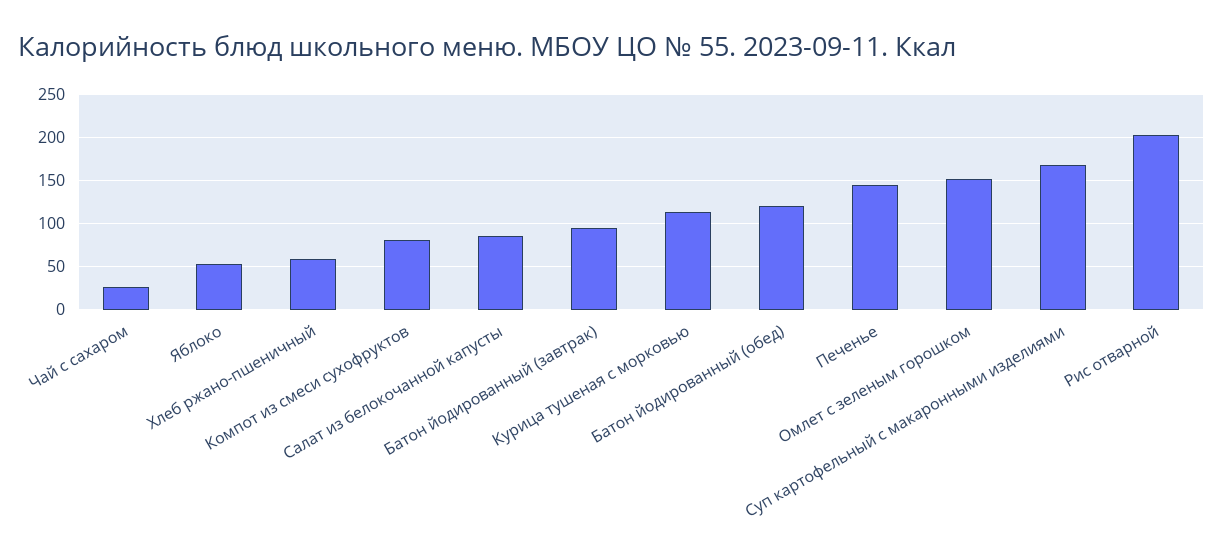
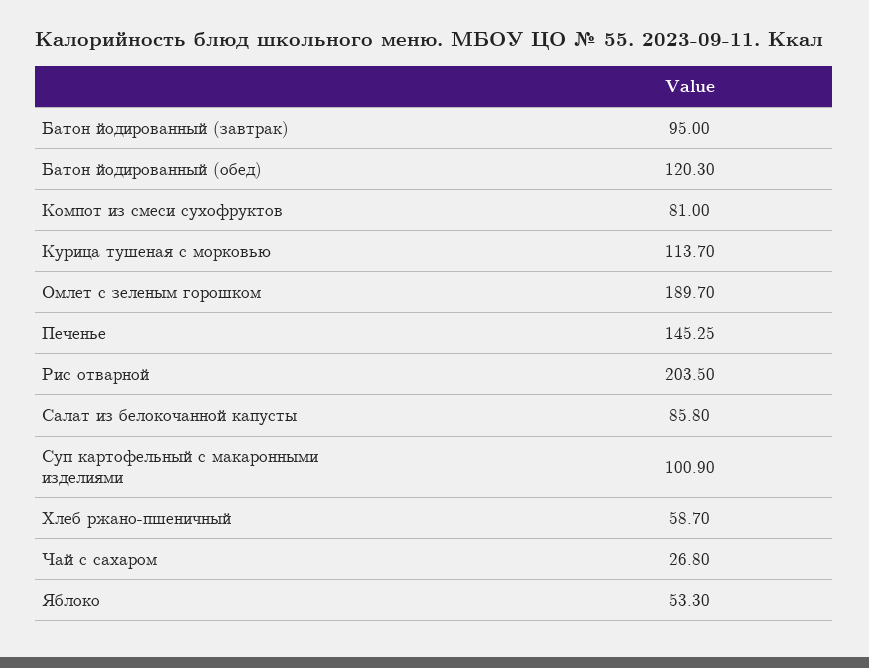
Омлет с зеленым горошком: 150 -> 189.7
Суп картофельный с макаронными изделиями: 170 -> 100.9

